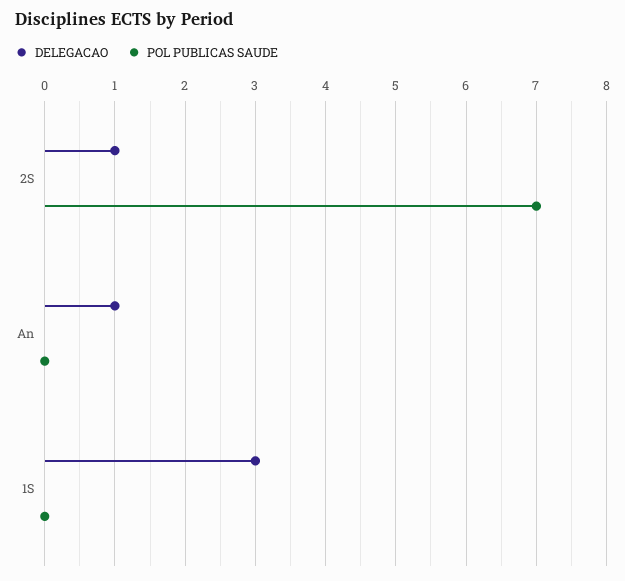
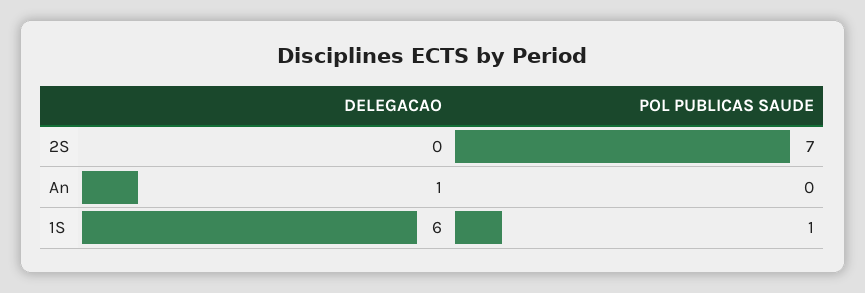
DELEGACAO, 2S: 1 -> 0
DELEGACAO, 1S: 3 -> 6
POL PUBLICAS SAUDE, 1S: 0 -> 1

